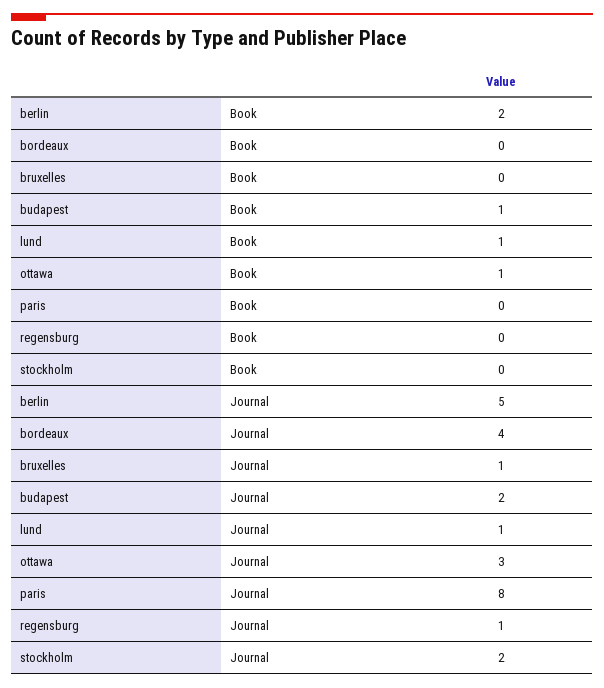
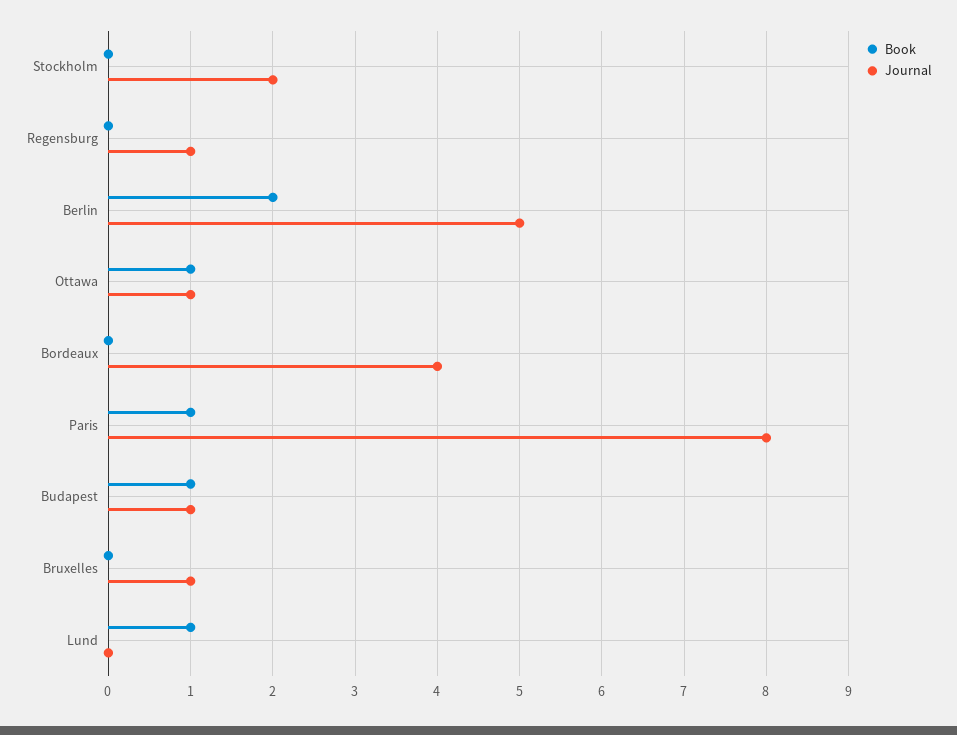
Book, paris: 0 -> 1
Journal, budapest: 2 -> 1
Journal, lund: 1 -> 0
Journal, ottawa: 3 -> 1

